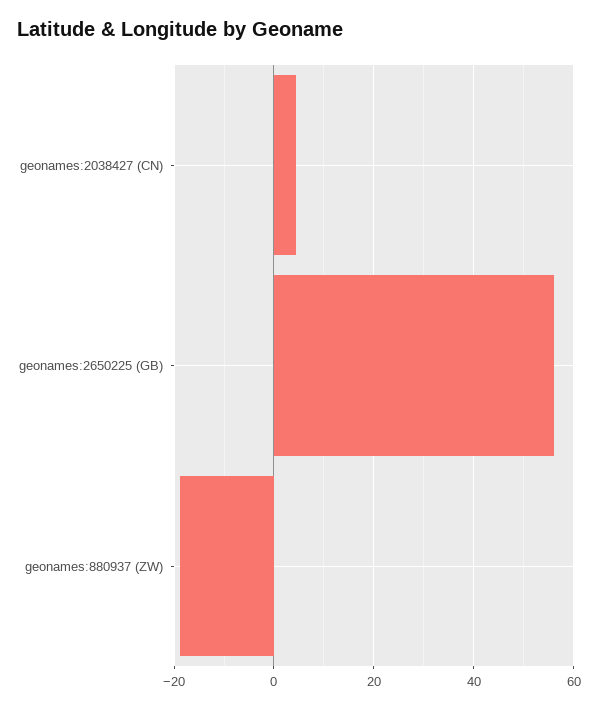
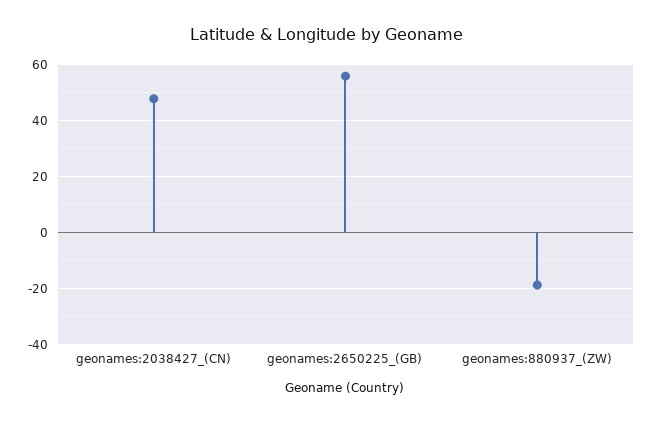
geonames:2038427 (CN): 4 -> 47.5

